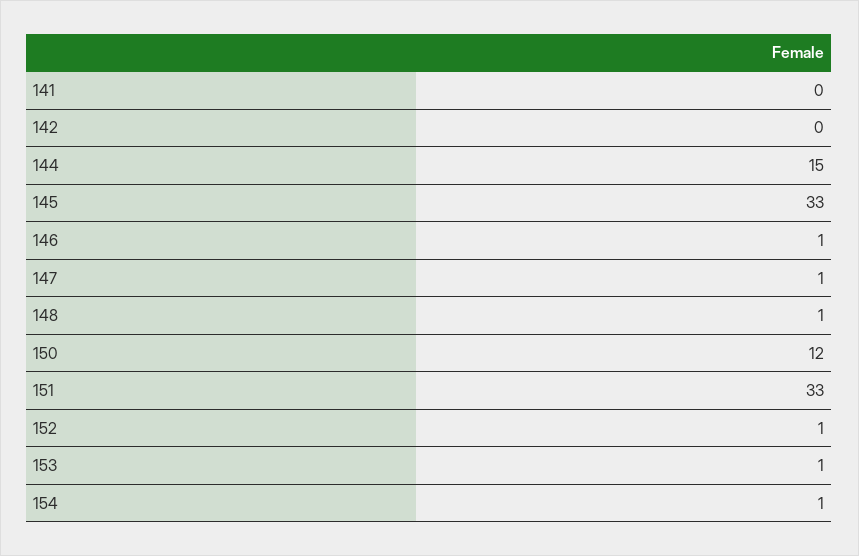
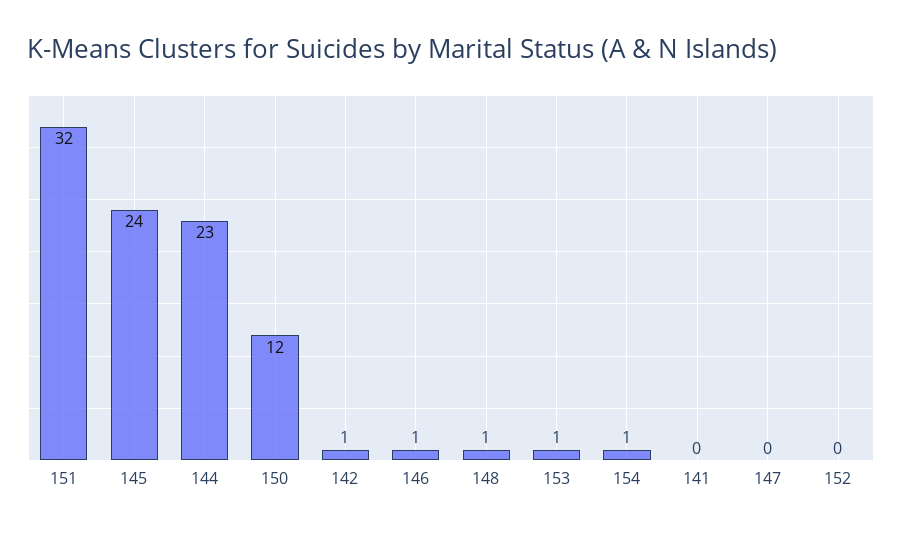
142: 0 -> 1
144: 15 -> 23
145: 33 -> 24
147: 1 -> 0
151: 33 -> 32
152: 1 -> 0

